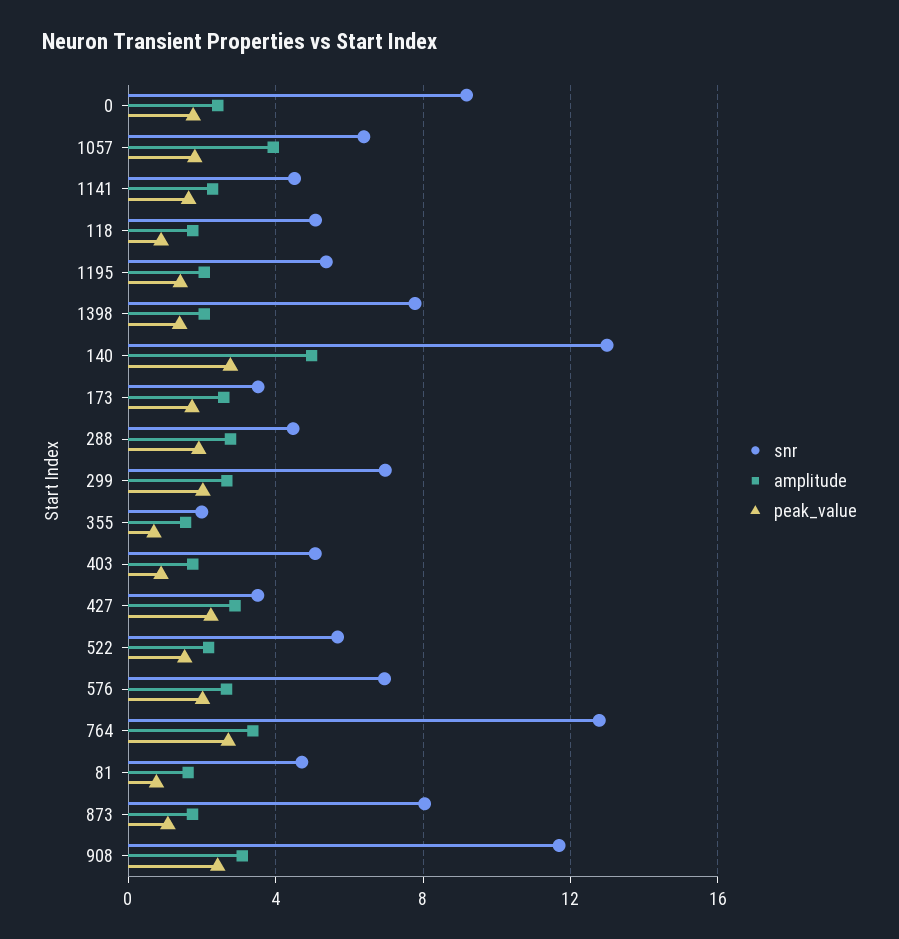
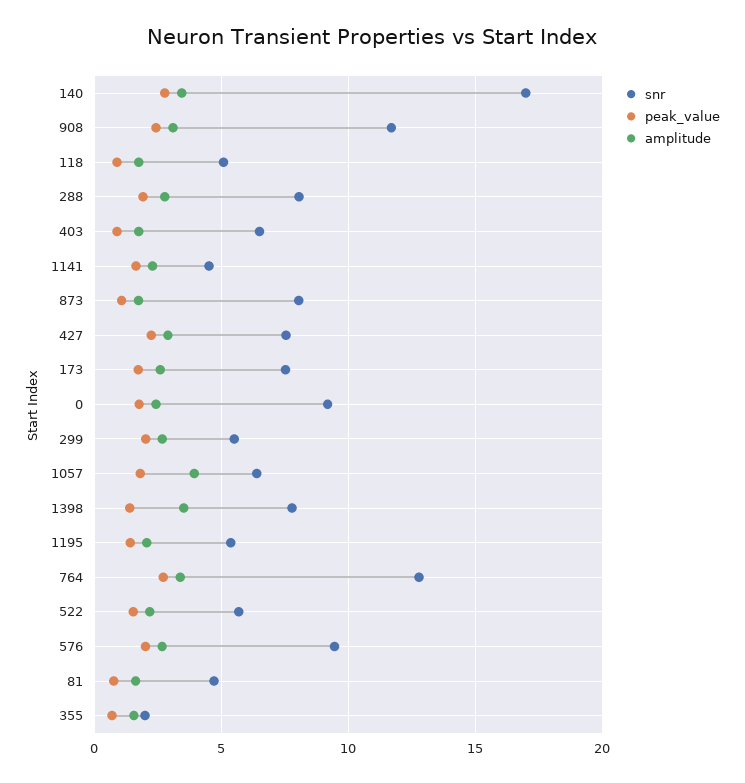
amplitude, 1398: 2 -> 3.5
snr, 140: 13 -> 17
amplitude, 140: 5 -> 3.5
snr, 173: 3.5 -> 7.5
snr, 288: 4.5 -> 8
snr, 299: 7 -> 5.5
snr, 403: 5 -> 6.5
snr, 427: 3.5 -> 7.5
snr, 576: 7 -> 9.5

